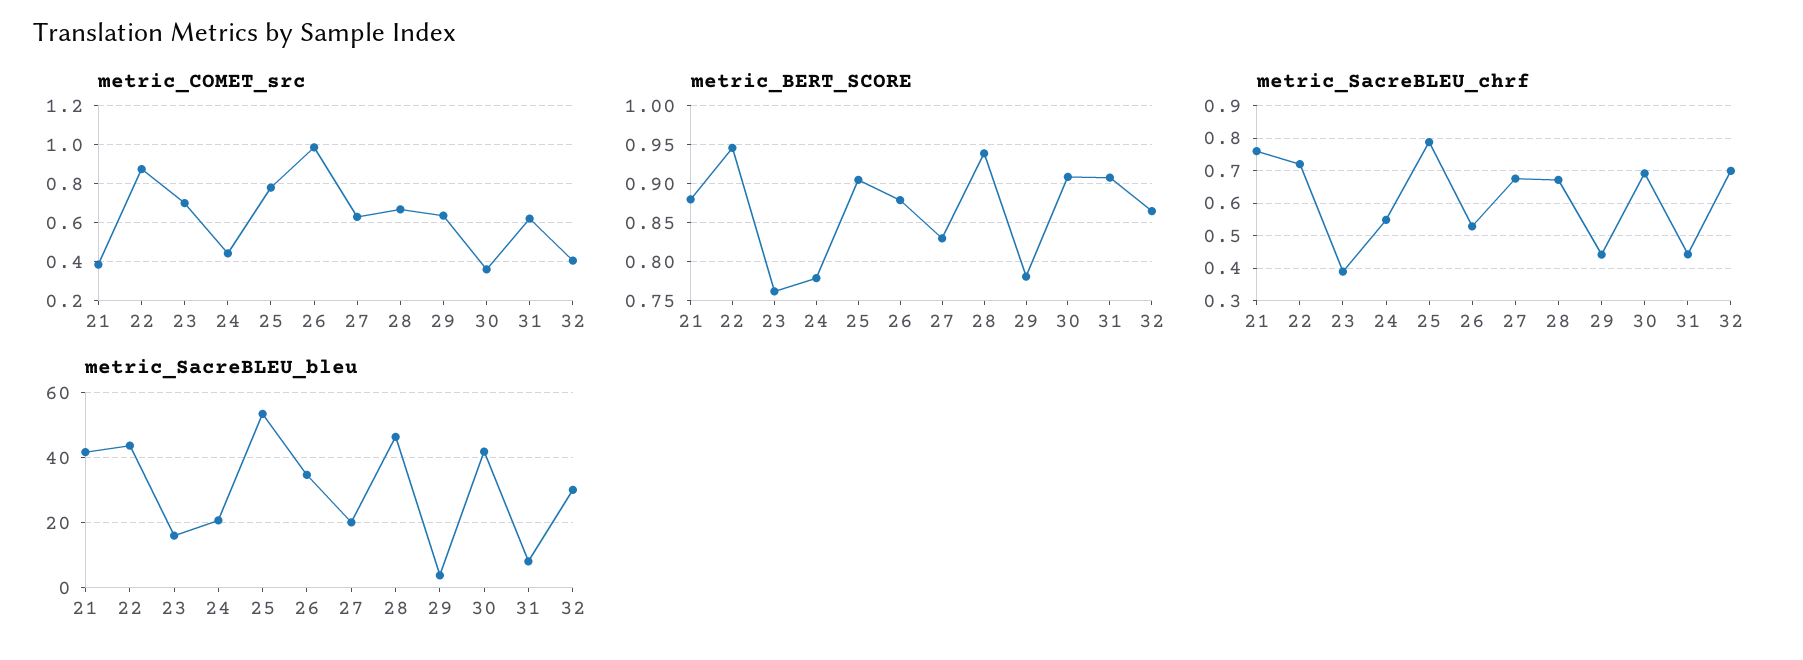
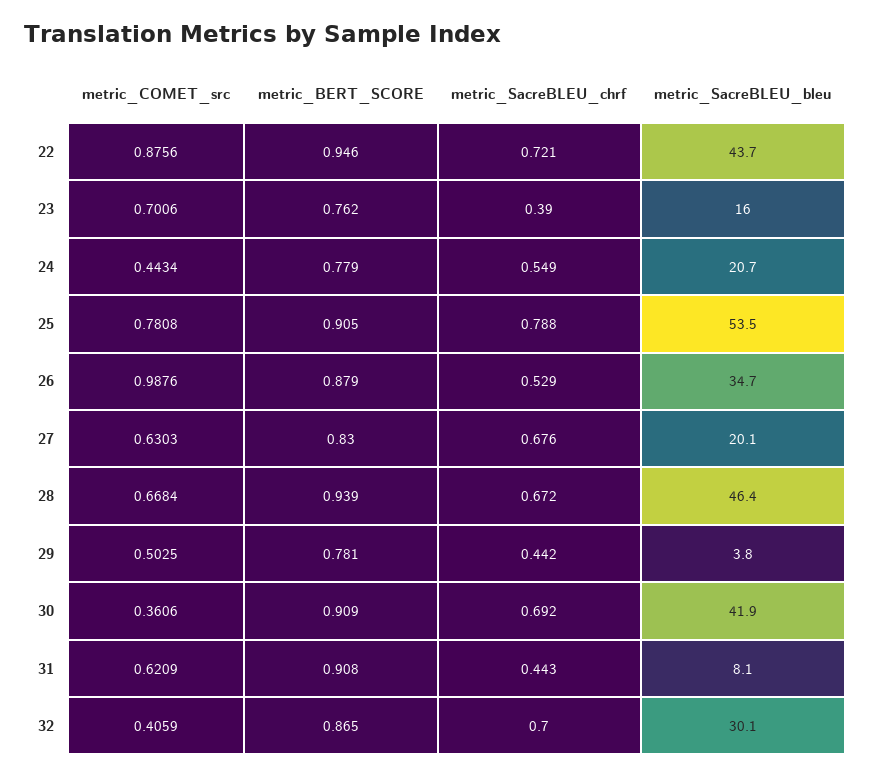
metric_COMET_src, 21: 0.4 -> none
metric_COMET_src, 29: 0.65 -> 0.5025
metric_BERT_SCORE, 21: 0.88 -> none
metric_SacreBLEU_chrf, 21: 0.76 -> none
metric_SacreBLEU_bleu, 21: 42 -> none

